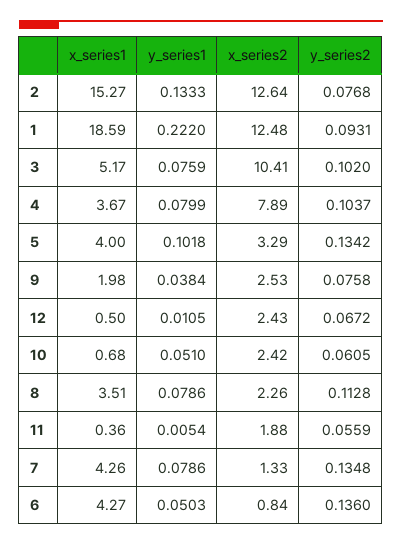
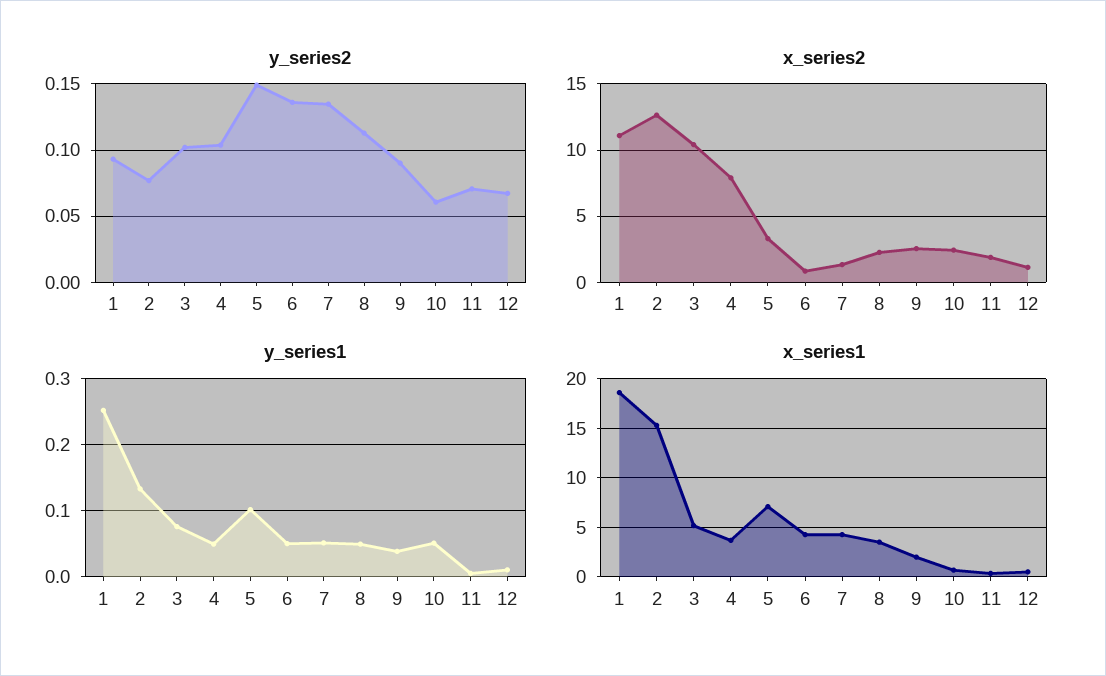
y_series1, 1: 0.222 -> 0.25
x_series2, 1: 12.48 -> 11
y_series1, 4: 0.0799 -> 0.05
x_series1, 5: 4 -> 7
y_series2, 5: 0.1342 -> 0.15
y_series2, 9: 0.0758 -> 0.09
x_series2, 12: 2.43 -> 1
y_series1, 8: 0.0786 -> 0.05
y_series2, 11: 0.0559 -> 0.07
y_series1, 7: 0.0786 -> 0.05

